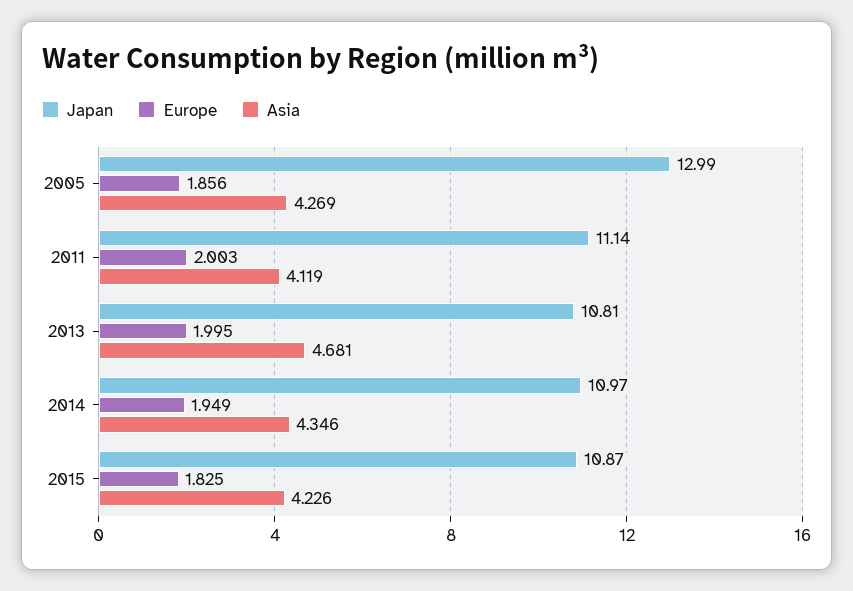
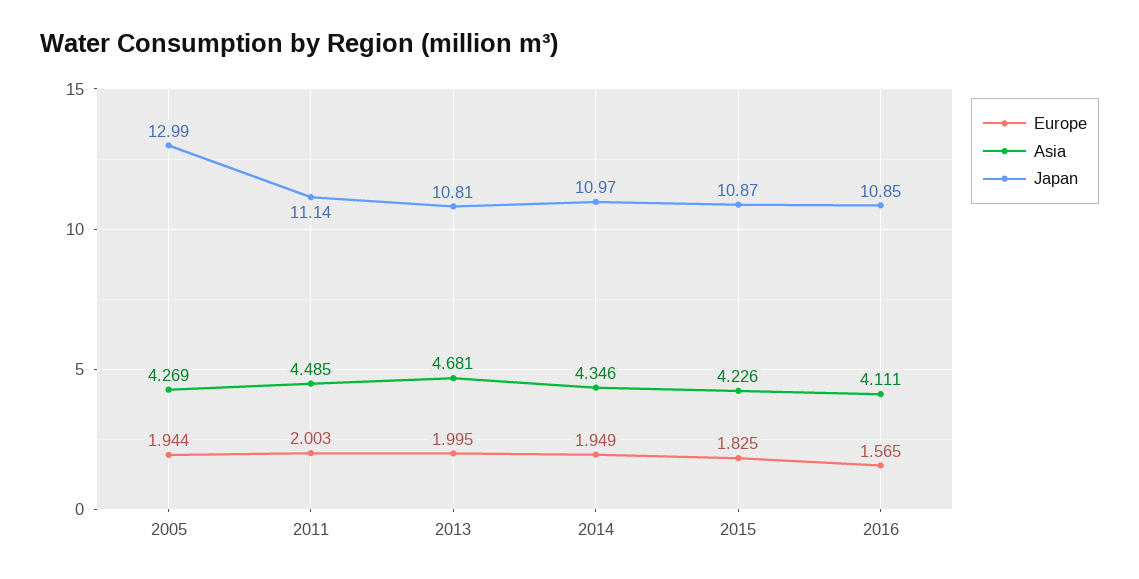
Europe, 2005: 1.856 -> 1.944
Asia, 2011: 4.119 -> 4.485
Europe, 2016: none -> 1.565
Asia, 2016: none -> 4.111
Japan, 2016: none -> 10.85

